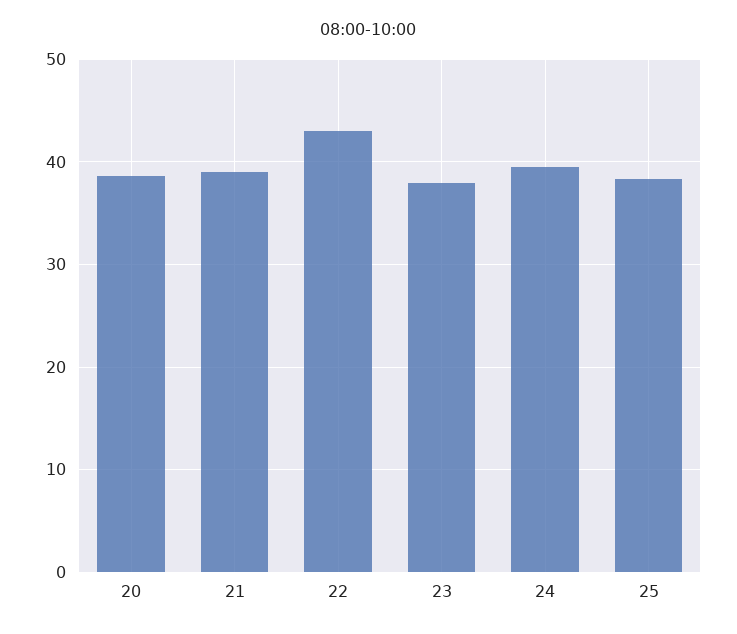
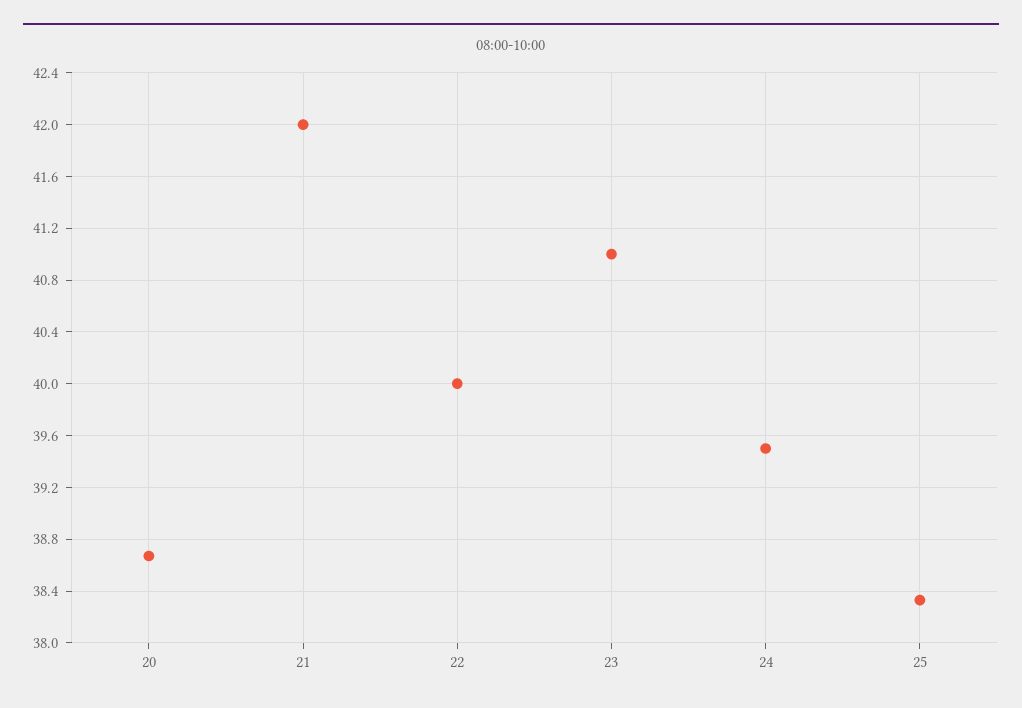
21: 39 -> 42
22: 43 -> 40
23: 38 -> 41

